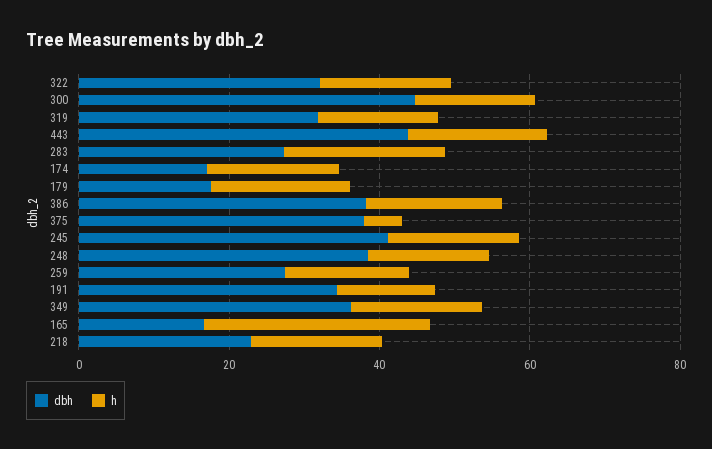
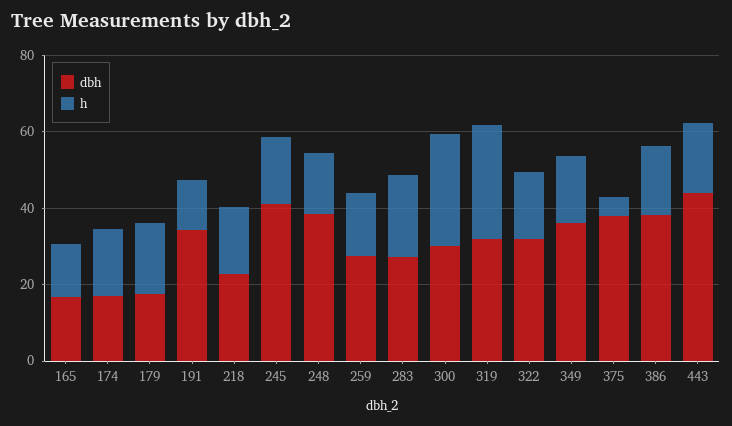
dbh, 300: 45 -> 30
h, 300: 15 -> 30
h, 319: 15 -> 30
h, 165: 30 -> 15

